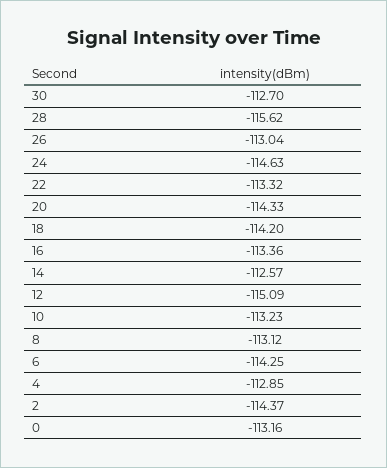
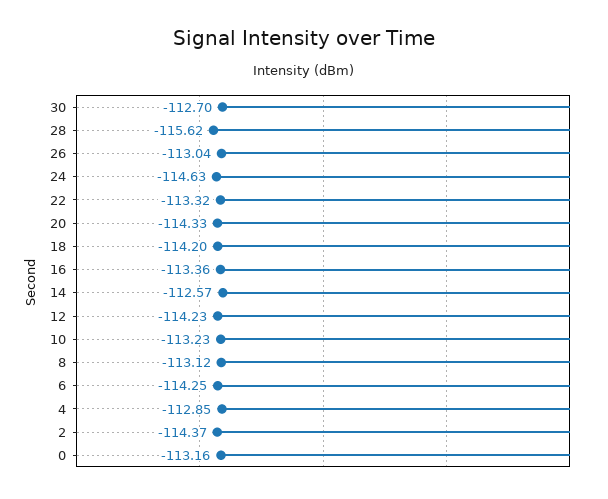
12: -115.09 -> -114.23

